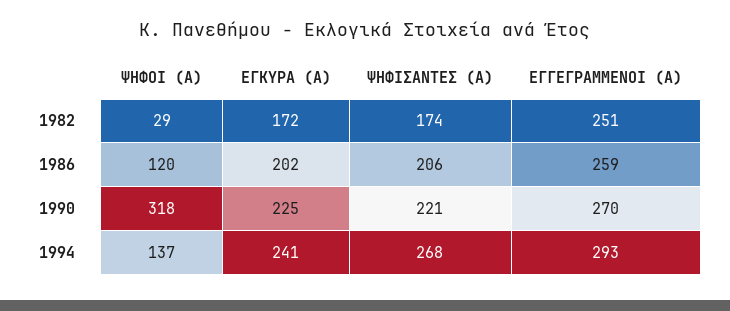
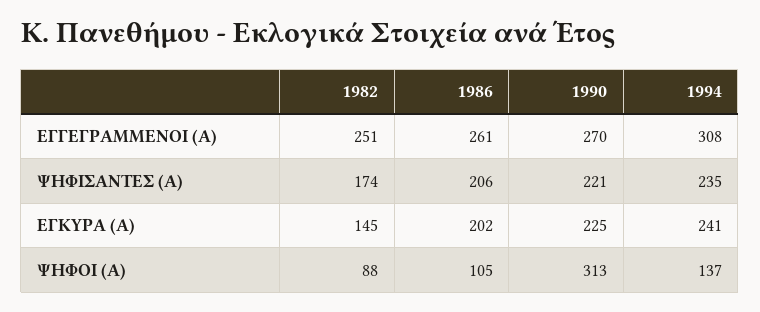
ΨΗΦΟΙ (Α), 1982: 29 -> 88
ΕΓΚΥΡΑ (Α), 1982: 172 -> 145
ΨΗΦΟΙ (Α), 1986: 120 -> 105
ΕΓΓΕΓΡΑΜΜΕΝΟΙ (Α), 1986: 259 -> 261
ΨΗΦΟΙ (Α), 1990: 318 -> 313
ΨΗΦΙΣΑΝΤΕΣ (Α), 1994: 268 -> 235
ΕΓΓΕΓΡΑΜΜΕΝΟΙ (Α), 1994: 293 -> 308

